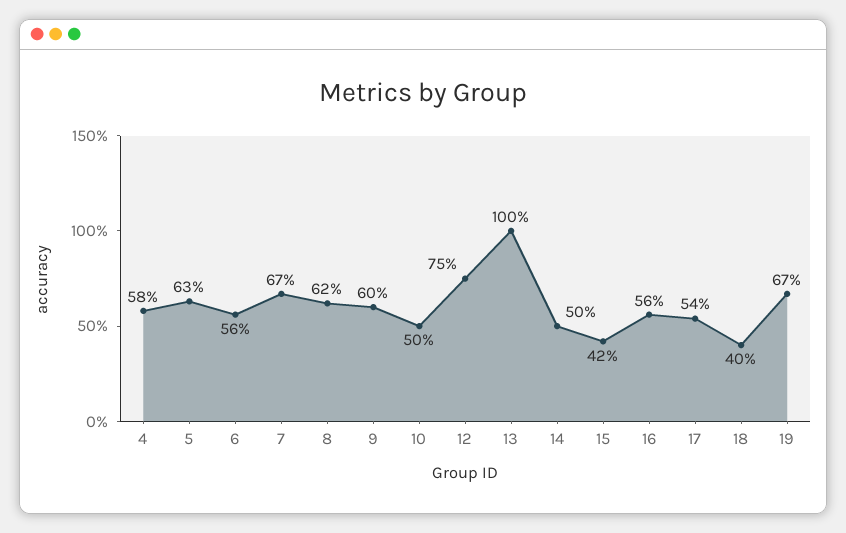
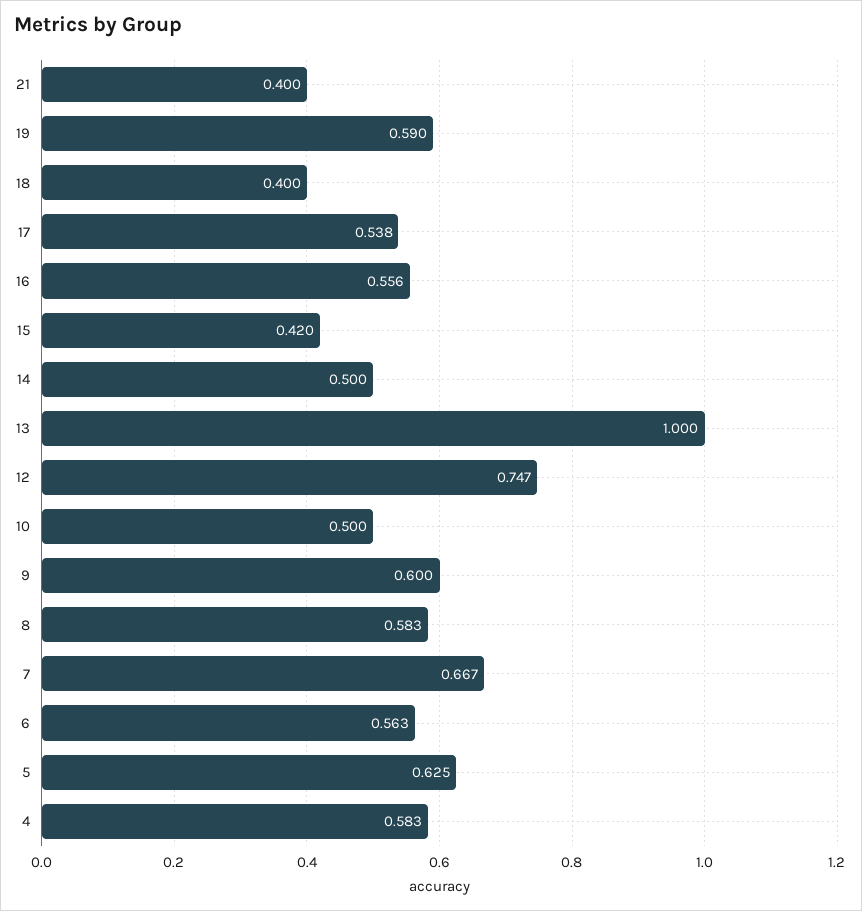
8: 0.62 -> 0.583
19: 0.67 -> 0.59
21: none -> 0.4

